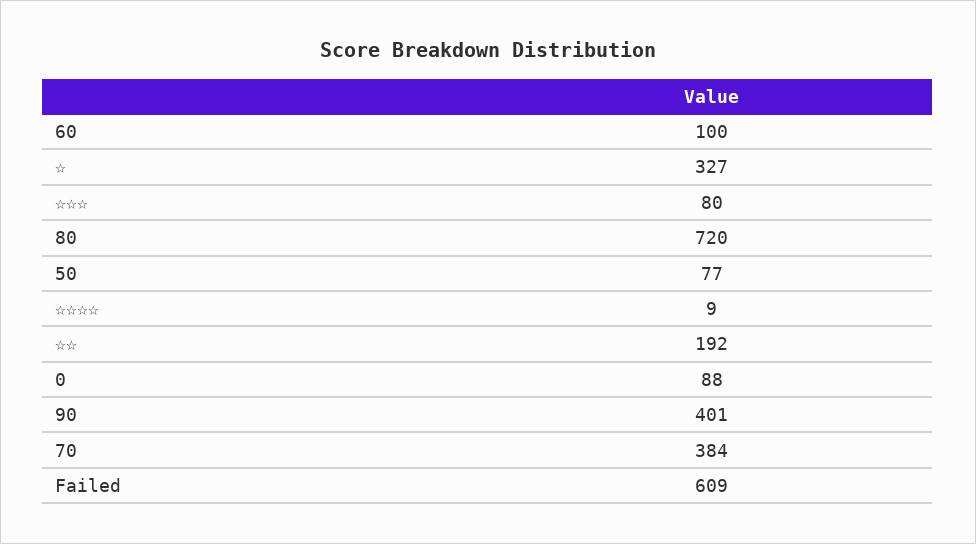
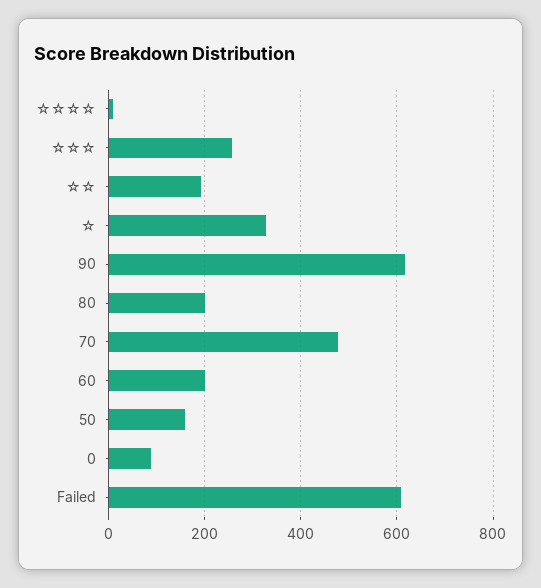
60: 100 -> 200
☆☆☆: 80 -> 260
80: 720 -> 200
50: 77 -> 160
90: 401 -> 620
70: 384 -> 480

